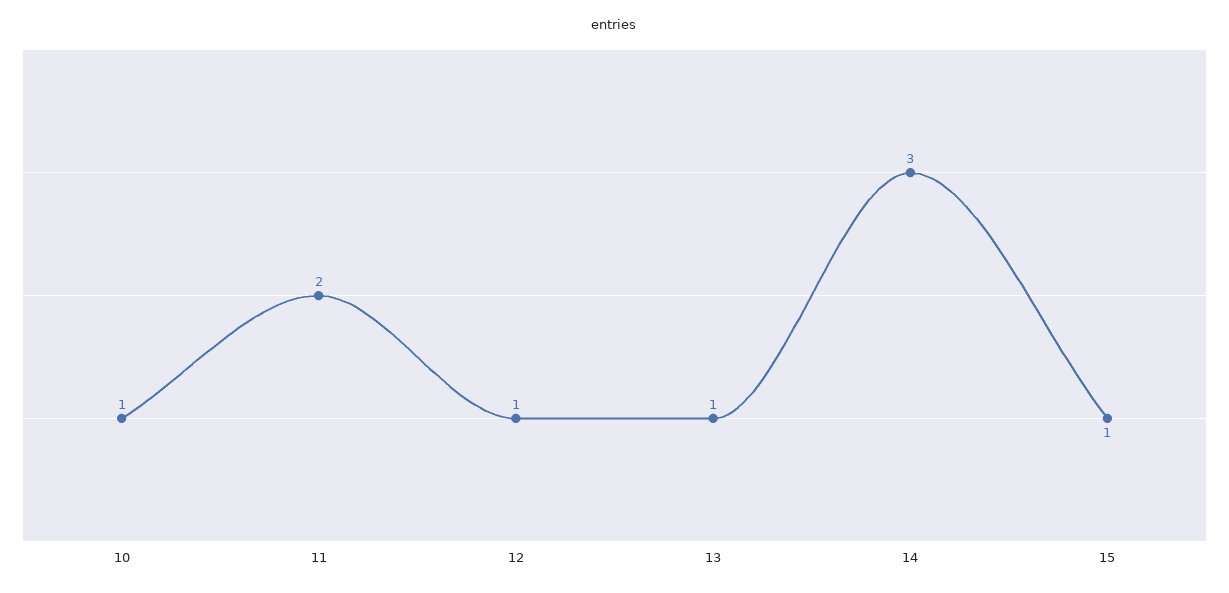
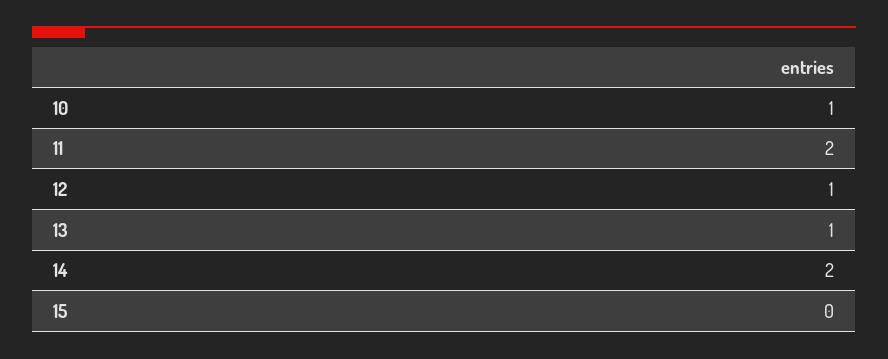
14: 3 -> 2
15: 1 -> 0

